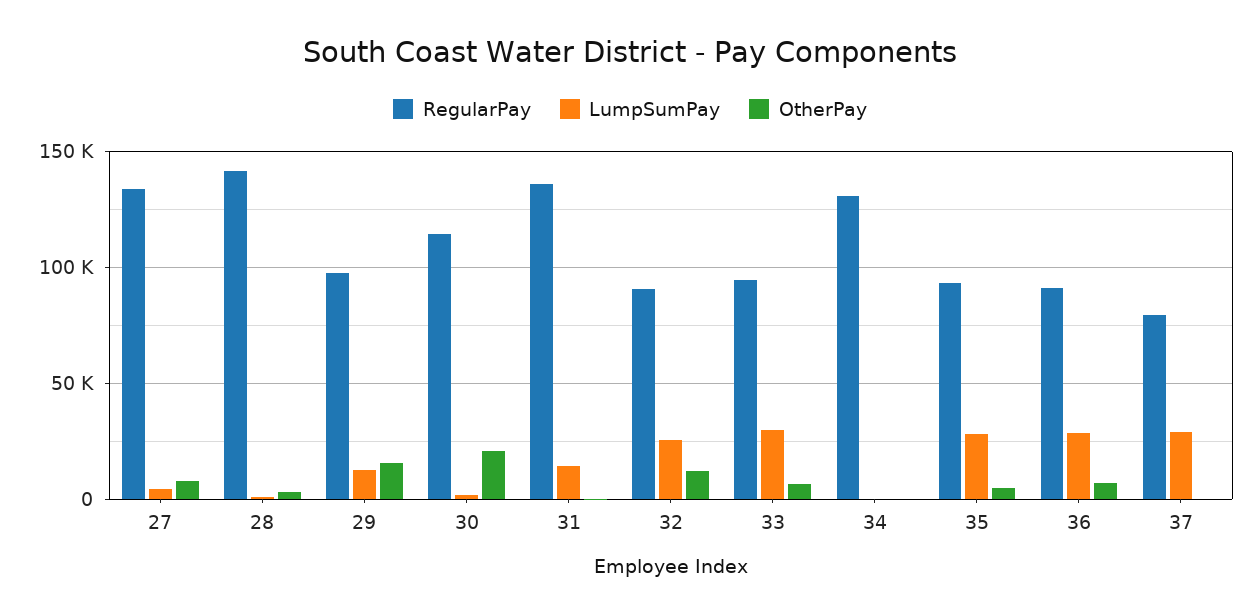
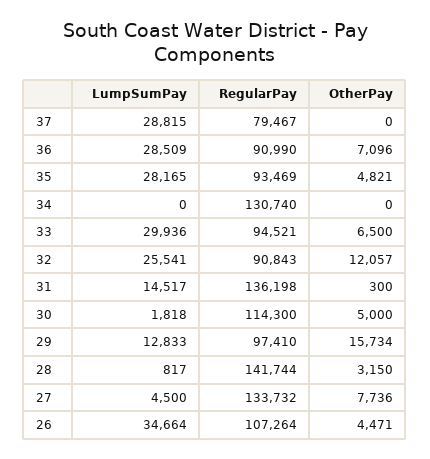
OtherPay, 30: 20000 -> 5000
LumpSumPay, 26: none -> 34664
RegularPay, 26: none -> 107264
OtherPay, 26: none -> 4471

